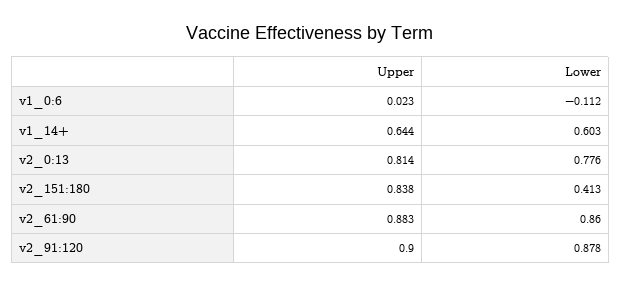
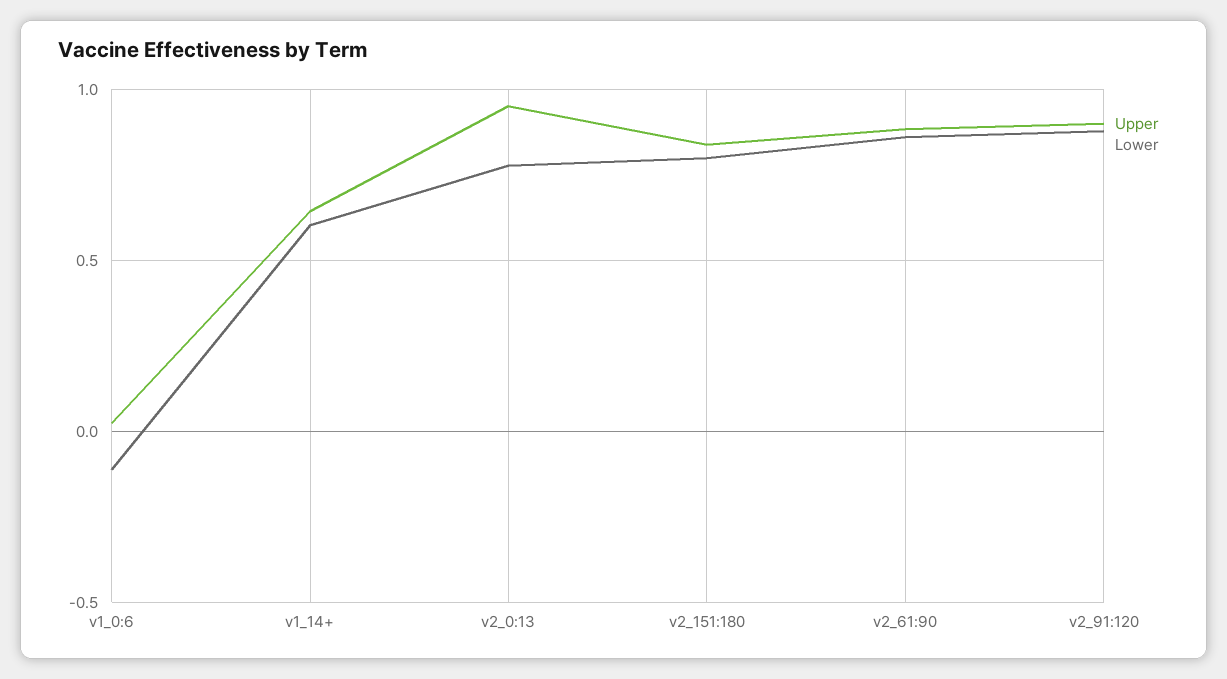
Upper, v2_0:13: 0.814 -> 0.95
Lower, v2_151:180: 0.413 -> 0.8

